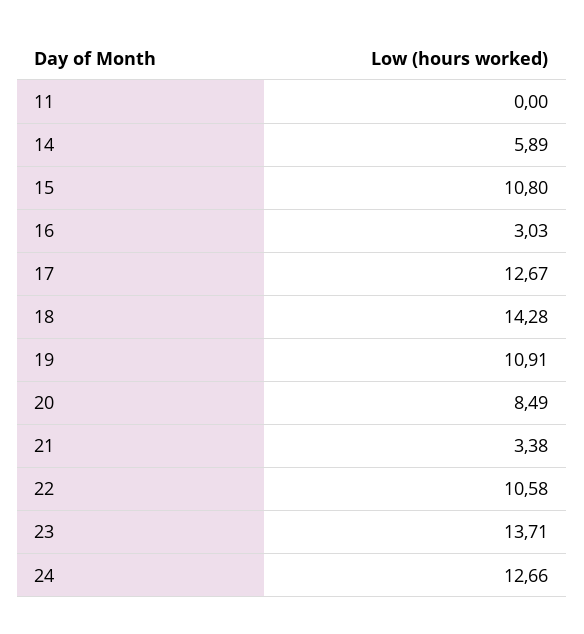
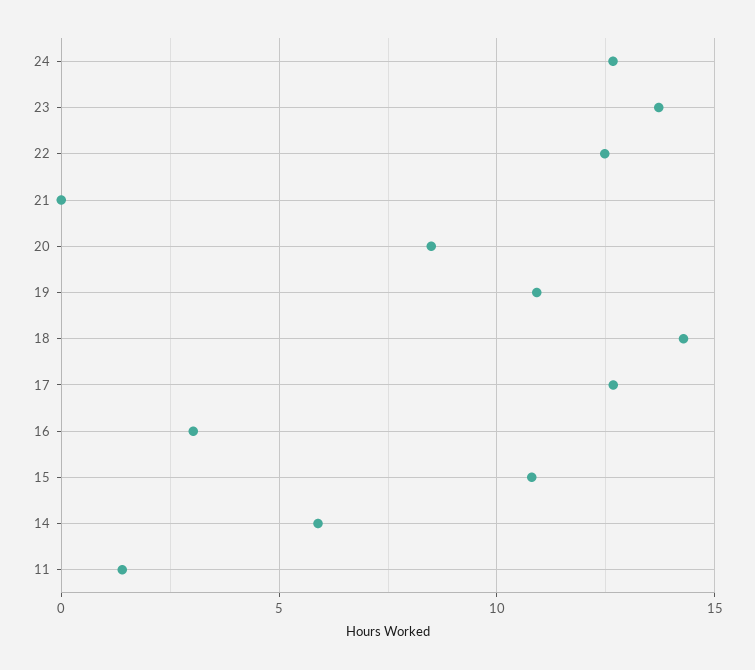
11: 0 -> 1.5
21: 3.38 -> 0
22: 10.58 -> 12.5

